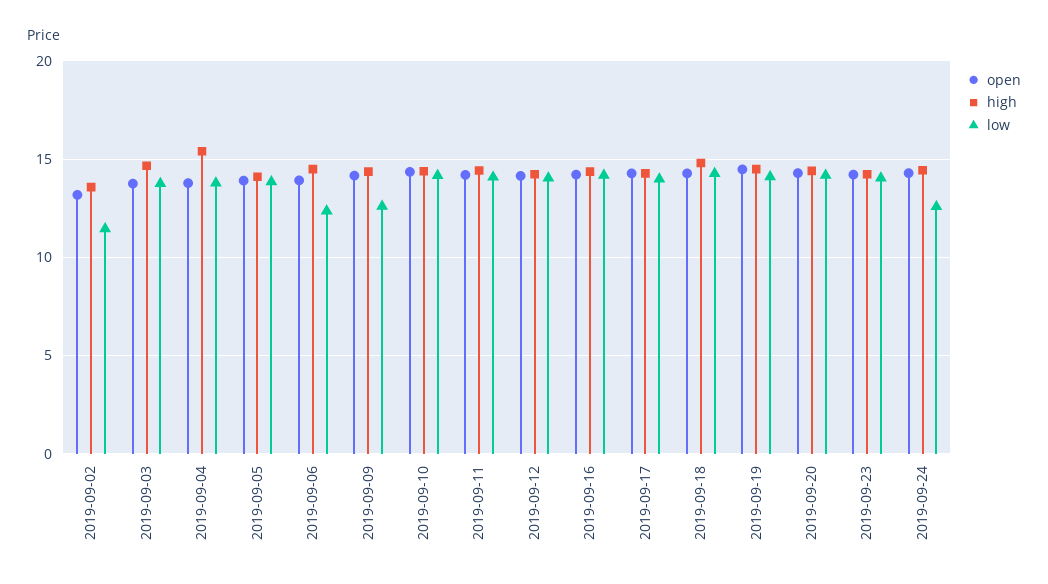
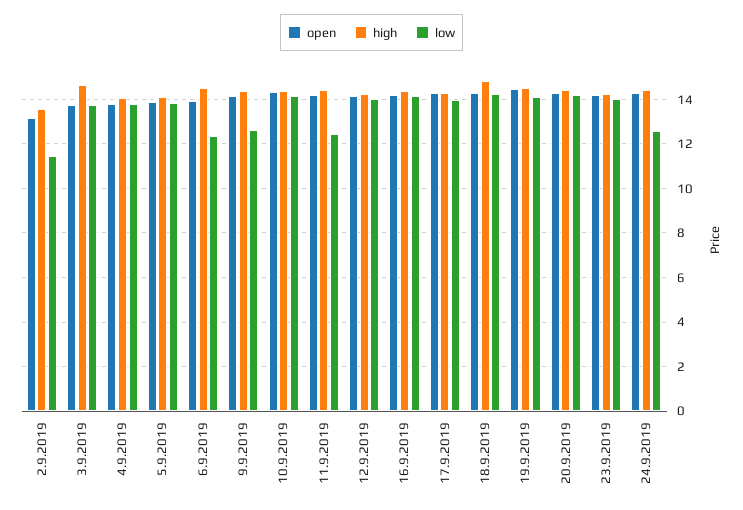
high, 2019-09-04: 15.5 -> 14
low, 2019-09-11: 14 -> 12.5

